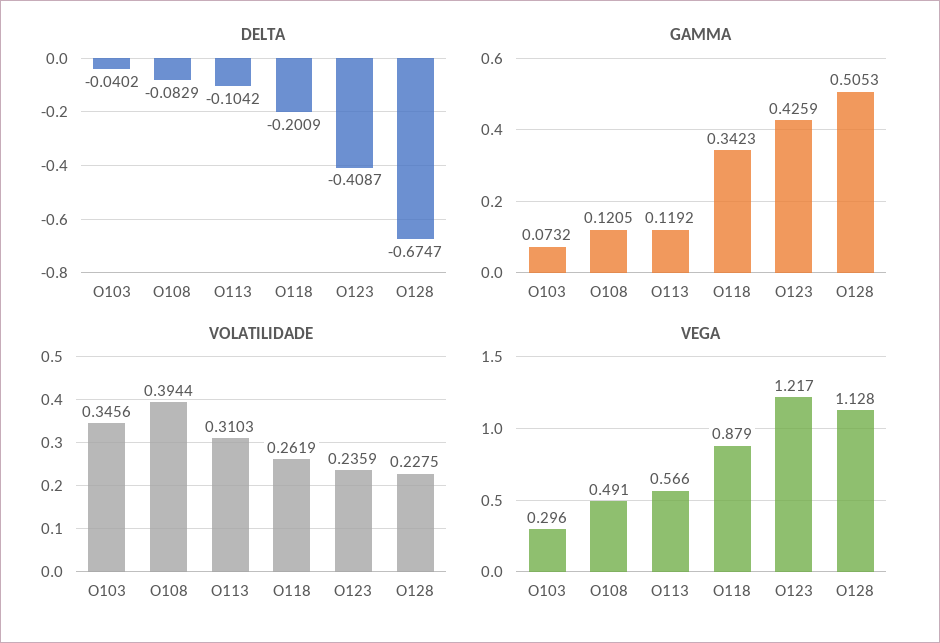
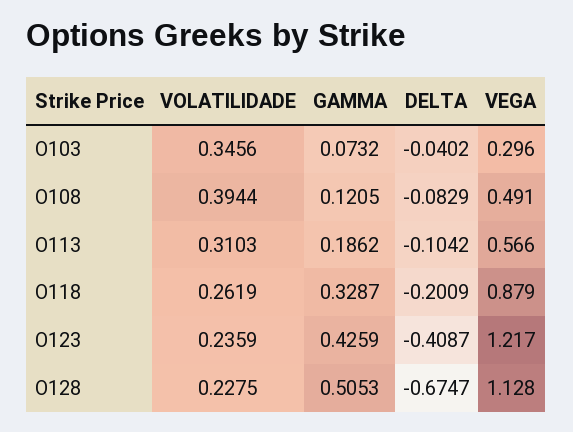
GAMMA, O113: 0.1192 -> 0.1862
GAMMA, O118: 0.3423 -> 0.3287

